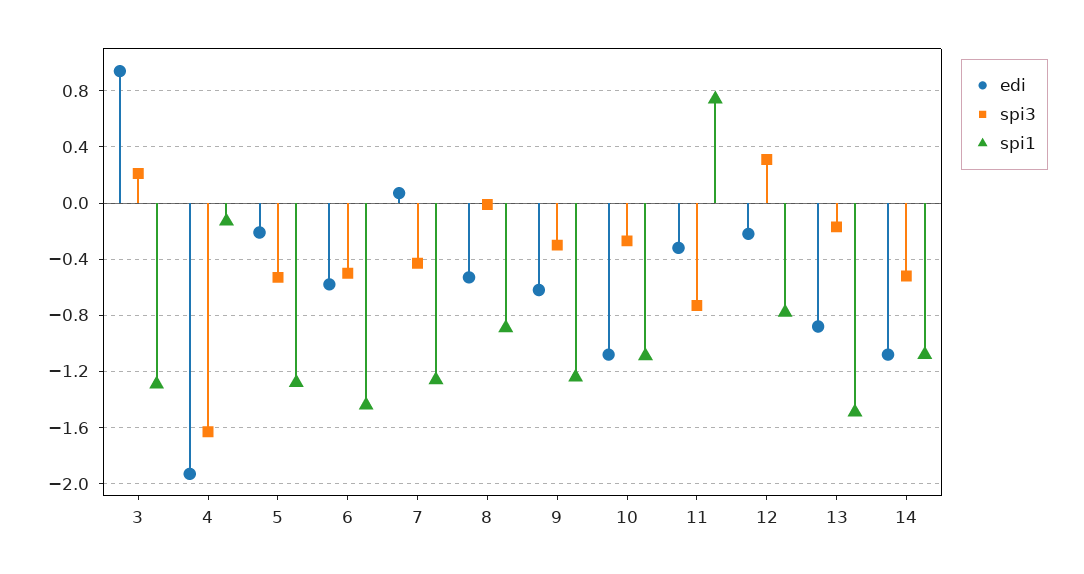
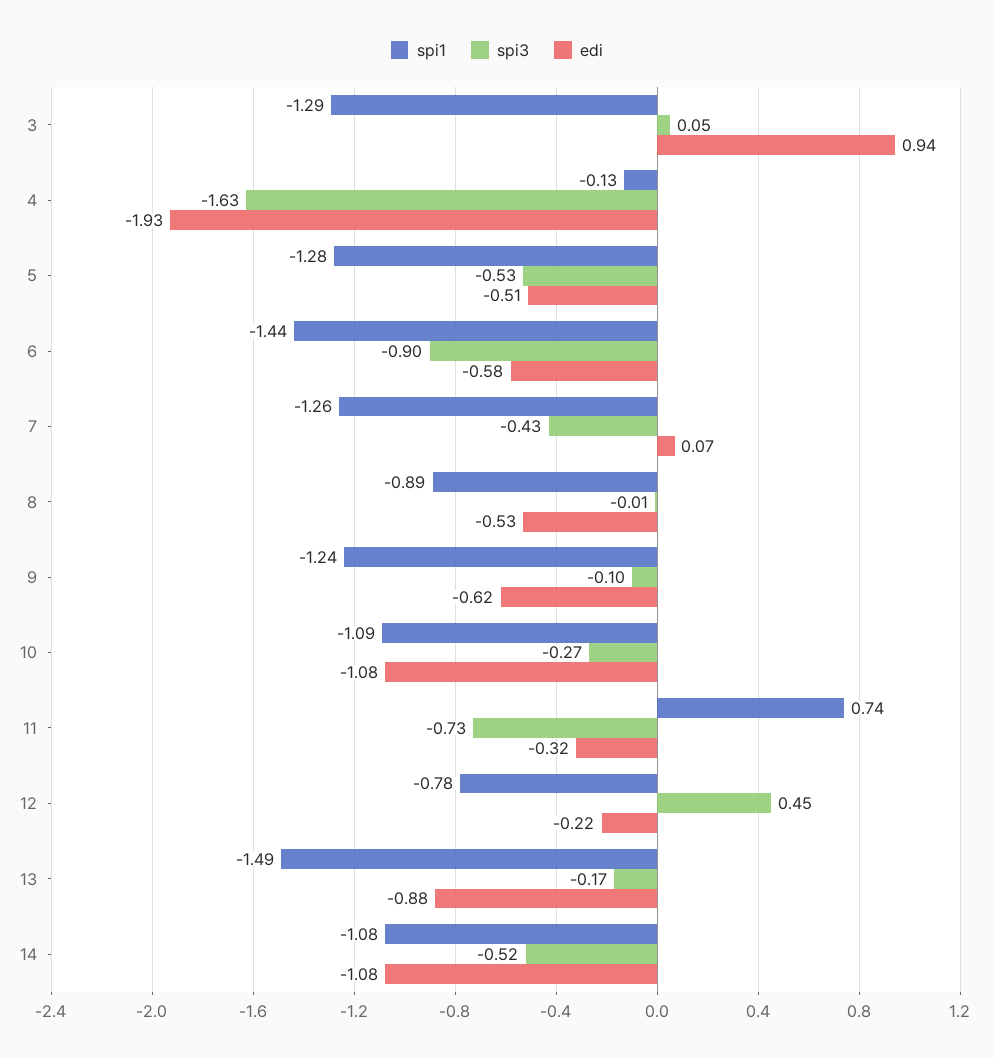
spi3, 3: 0.2 -> 0.05
edi, 5: -0.2 -> -0.51
spi3, 6: -0.5 -> -0.9
spi3, 9: -0.3 -> -0.1
spi3, 12: 0.3 -> 0.45

